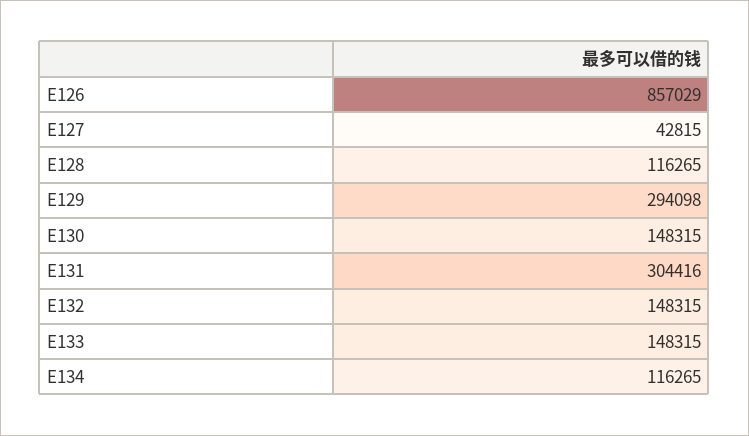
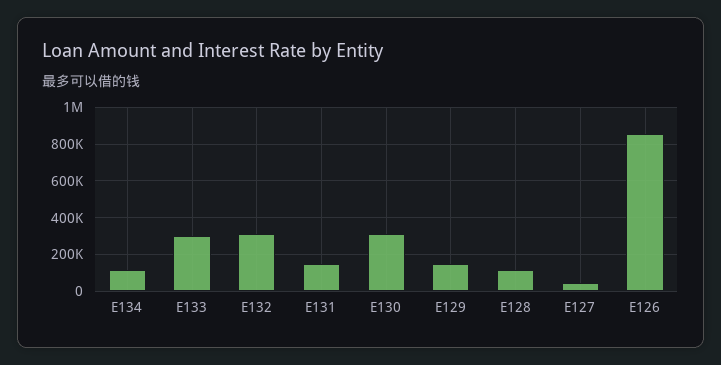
E129: 294098 -> 150000
E130: 148315 -> 300000
E131: 304416 -> 150000
E132: 148315 -> 300000
E133: 148315 -> 300000

